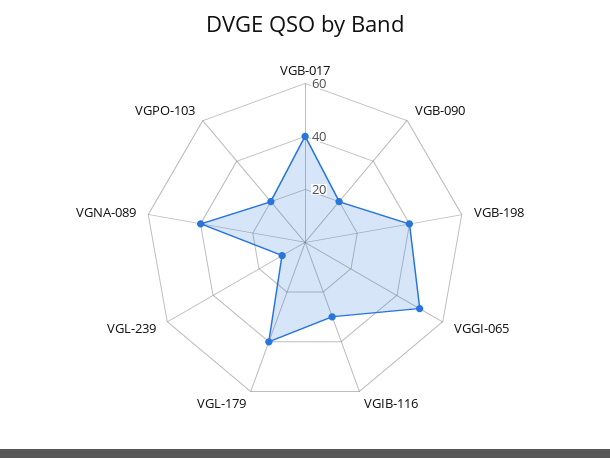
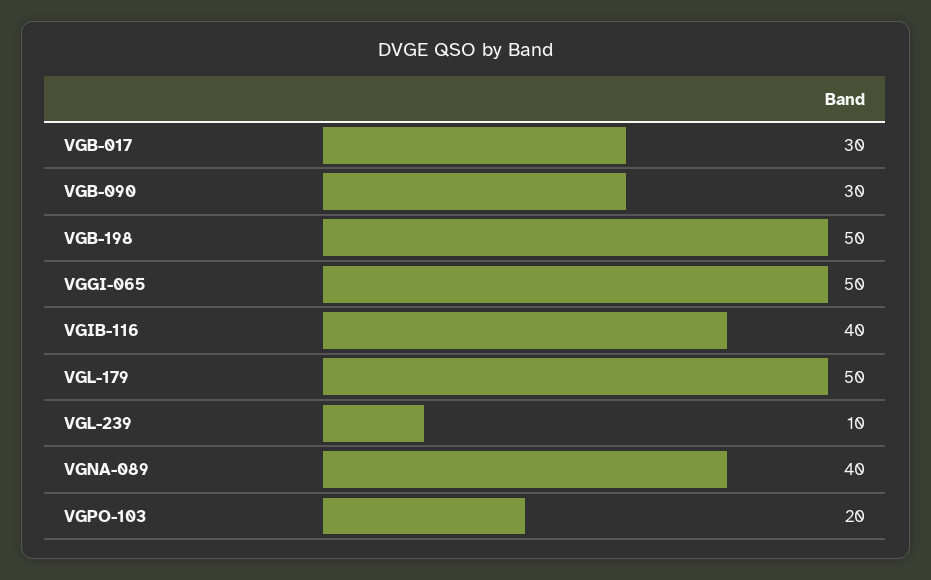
VGB-017: 40 -> 30
VGB-090: 20 -> 30
VGB-198: 40 -> 50
VGIB-116: 30 -> 40
VGL-179: 40 -> 50

